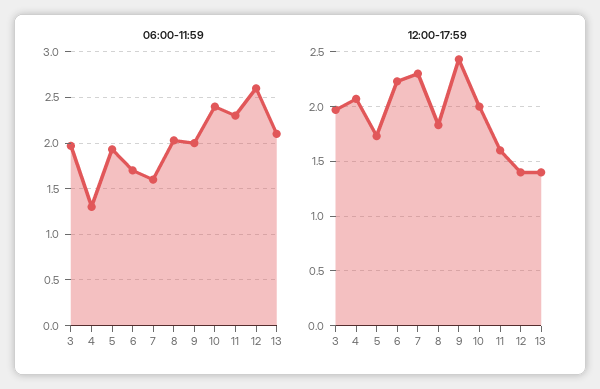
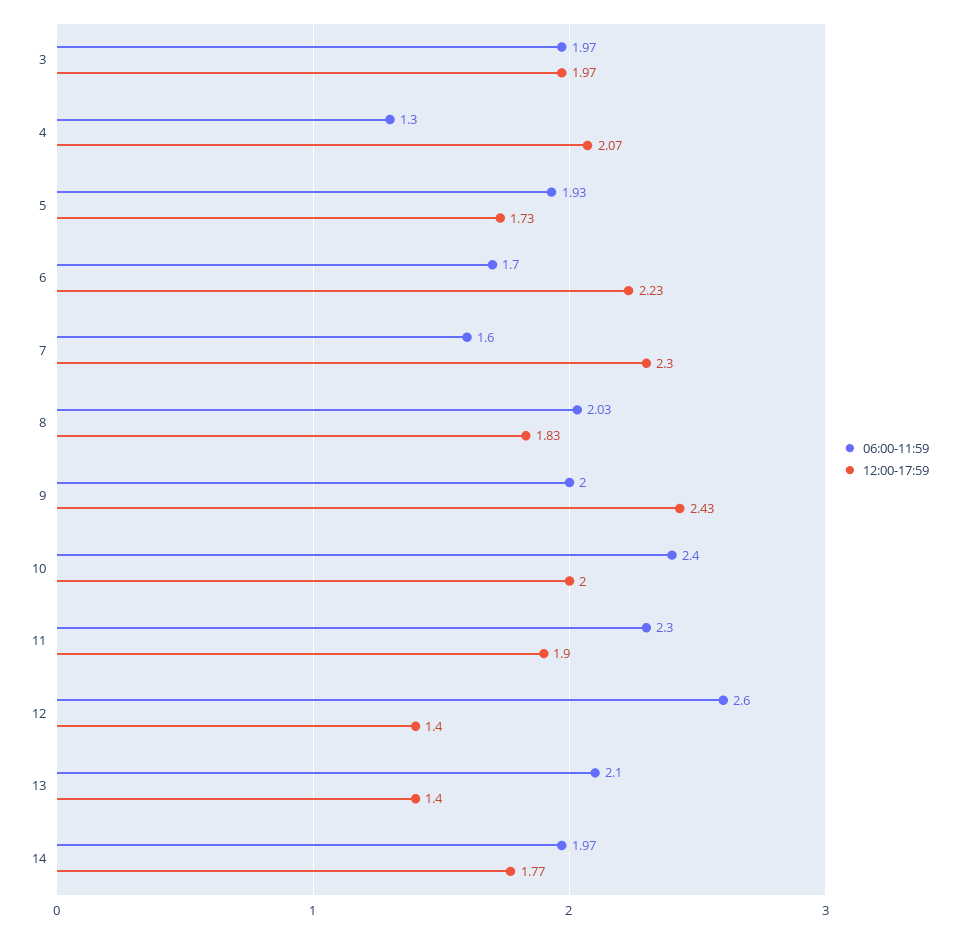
12:00-17:59, 11: 1.6 -> 1.9
06:00-11:59, 14: none -> 1.97
12:00-17:59, 14: none -> 1.77

